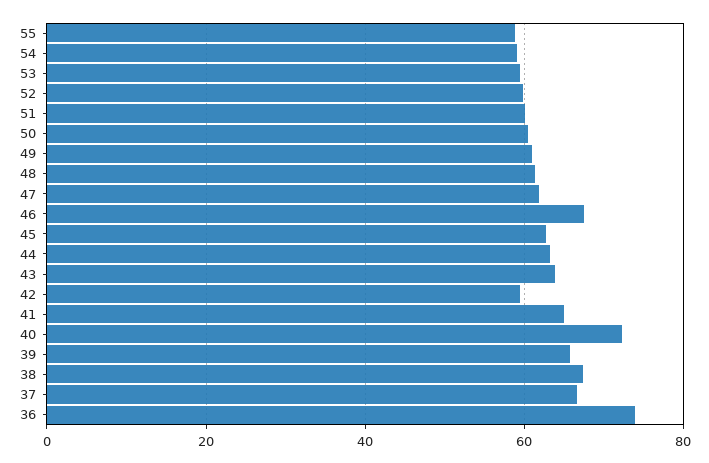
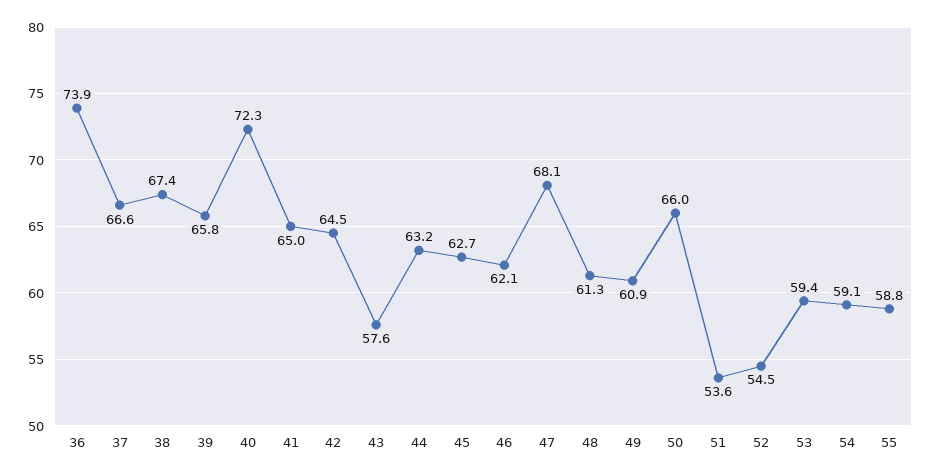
52: 60 -> 54.5
51: 60 -> 53.6
50: 60 -> 66
47: 62 -> 68.1
46: 68 -> 62.1
43: 64 -> 57.6
42: 60 -> 64.5

